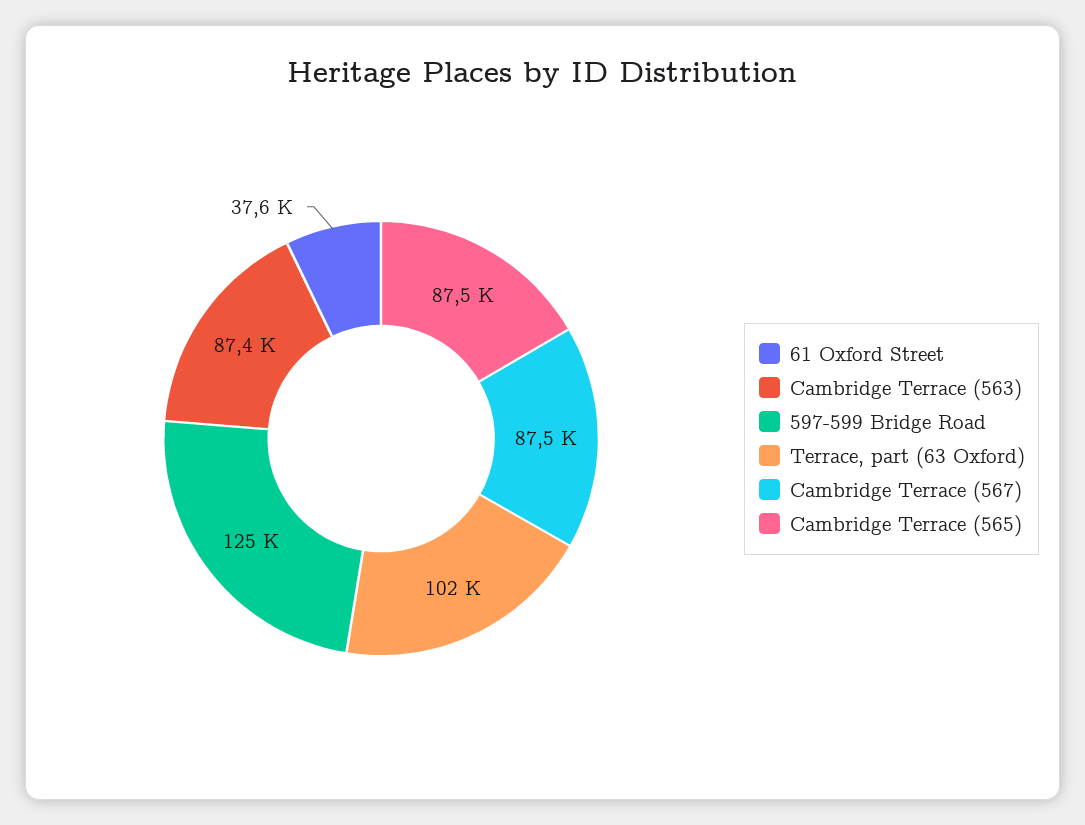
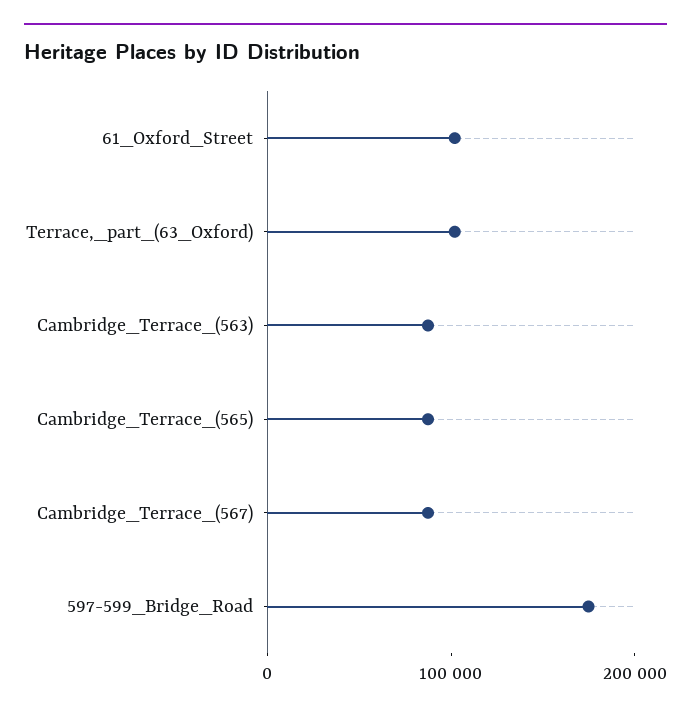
61 Oxford Street: 37600 -> 100000
597-599 Bridge Road: 125000 -> 180000

